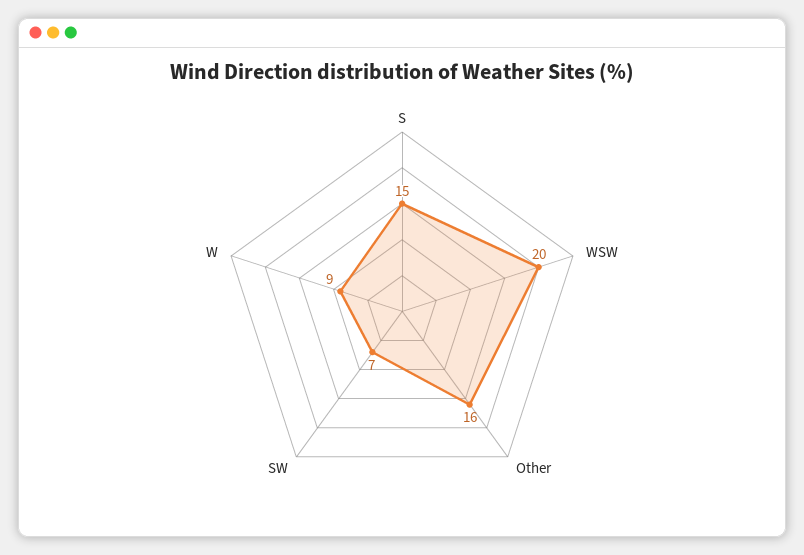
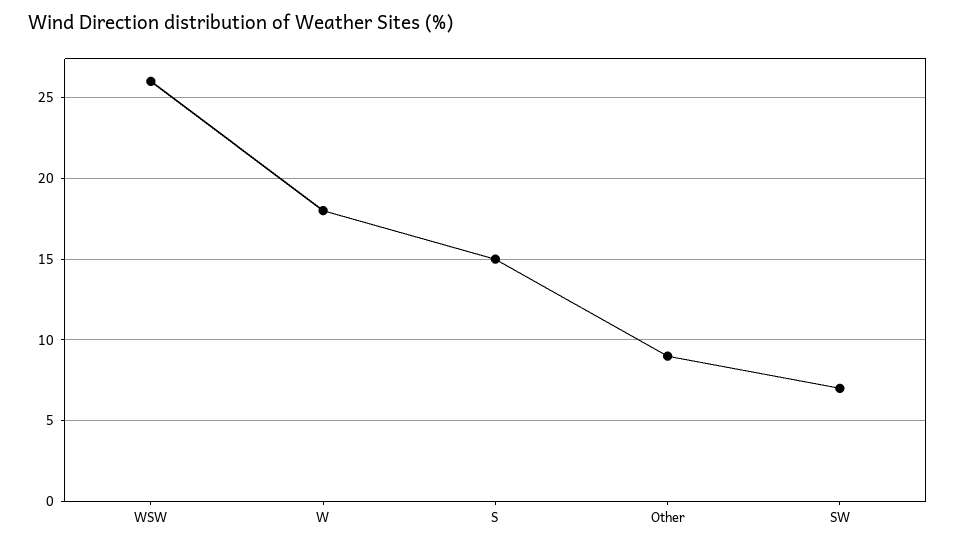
WSW: 20 -> 26
Other: 16 -> 9
W: 9 -> 18

